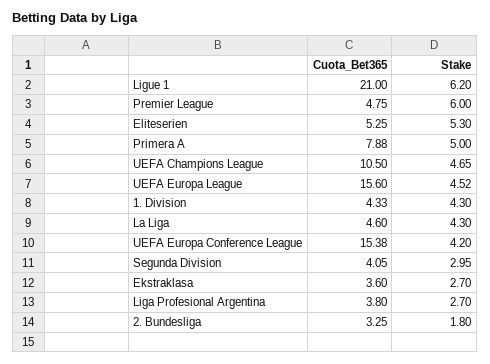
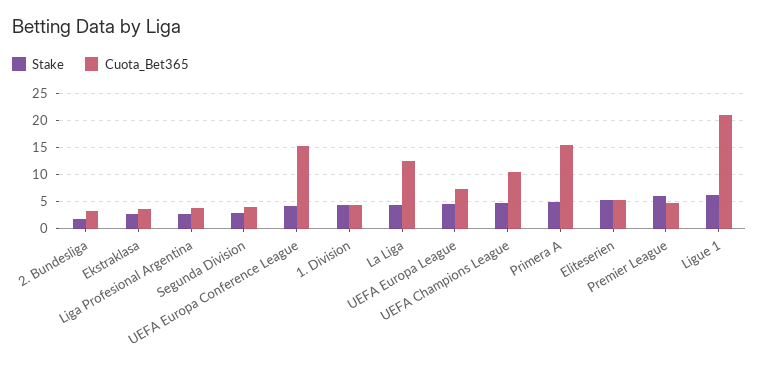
Cuota_Bet365, Primera A: 7.88 -> 15
Cuota_Bet365, UEFA Europa League: 15.6 -> 7.5
Cuota_Bet365, La Liga: 4.6 -> 12.5

